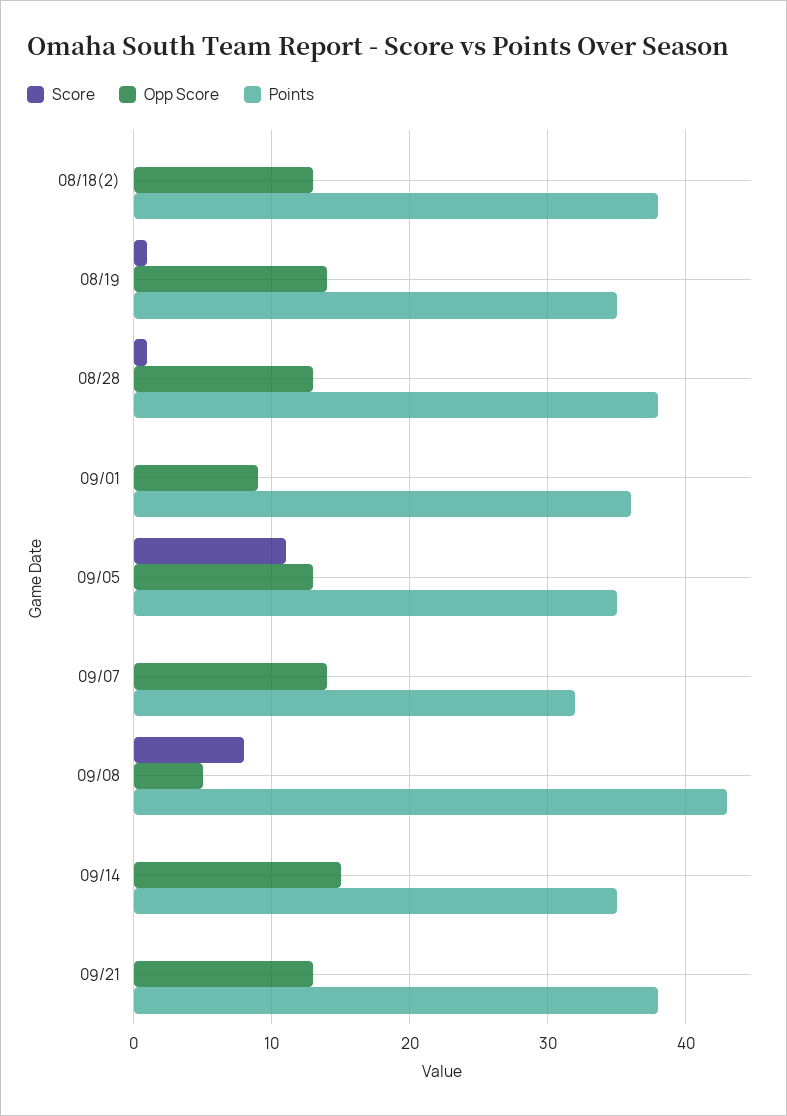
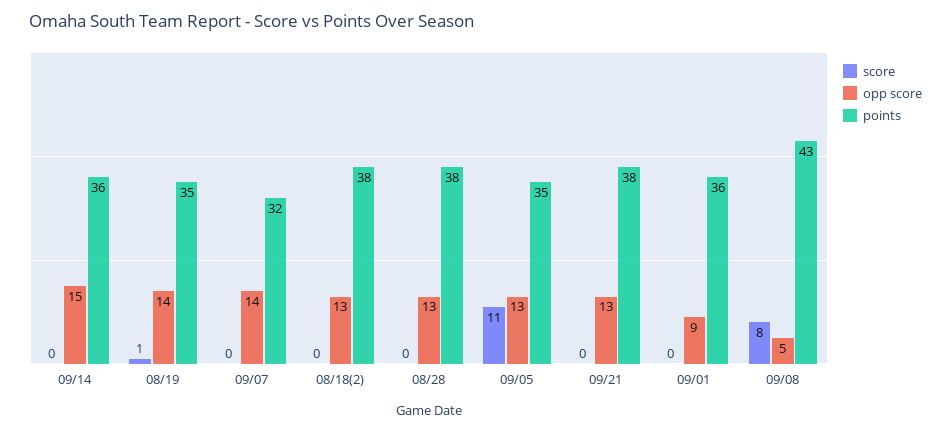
Score, 08/28: 1 -> 0
Points, 09/14: 35 -> 36

